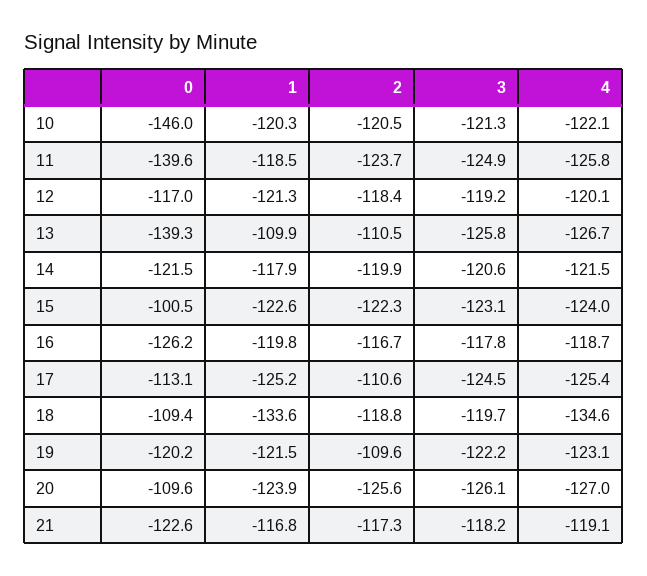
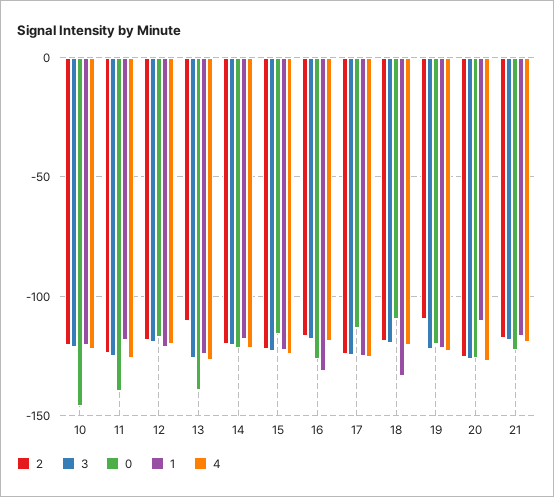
1, 13: -109.9 -> -125
0, 15: -100.5 -> -115
1, 16: -119.8 -> -130
2, 17: -110.6 -> -125
4, 18: -134.6 -> -120
0, 20: -109.6 -> -125
1, 20: -123.9 -> -110

